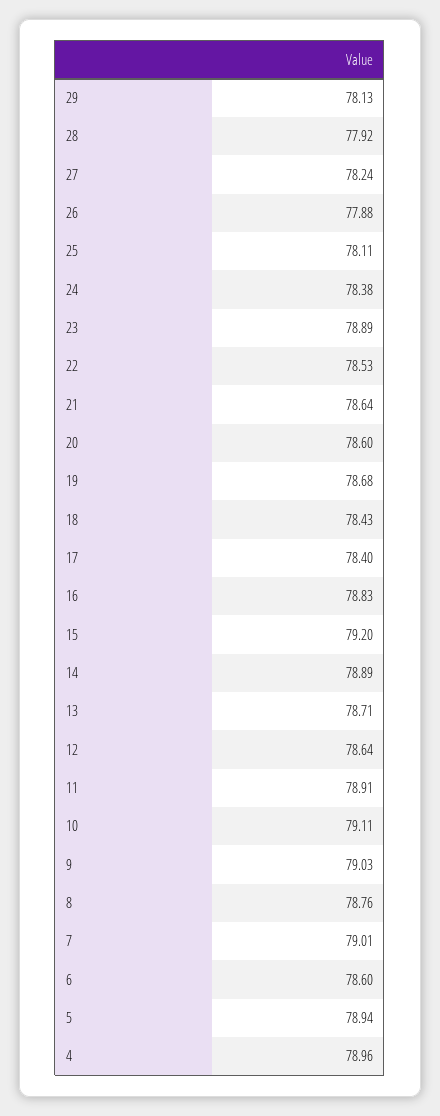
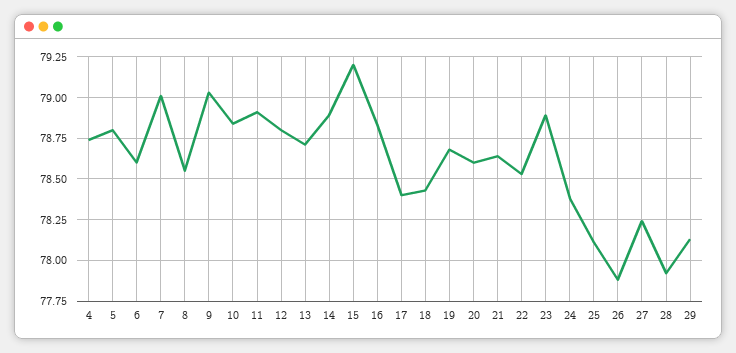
12: 78.64 -> 78.8
10: 79.11 -> 78.85
8: 78.76 -> 78.55
5: 78.94 -> 78.8
4: 78.96 -> 78.75

